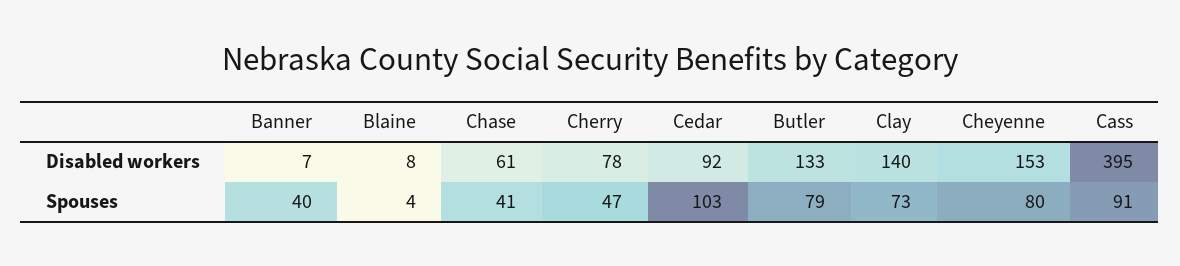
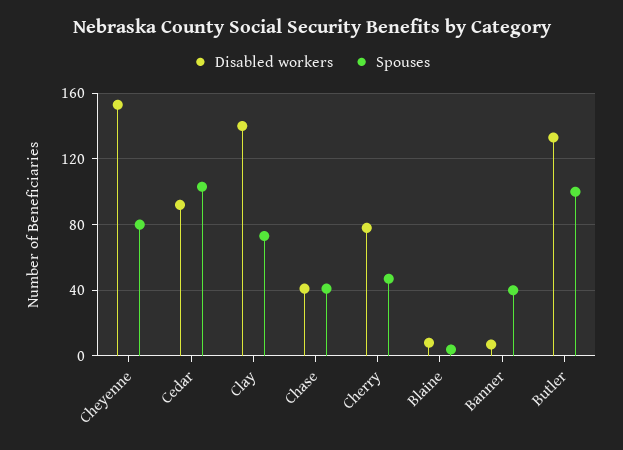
Disabled workers, Chase: 61 -> 40
Disabled workers, Cass: 395 -> none
Spouses, Butler: 79 -> 100
Spouses, Cass: 91 -> none

